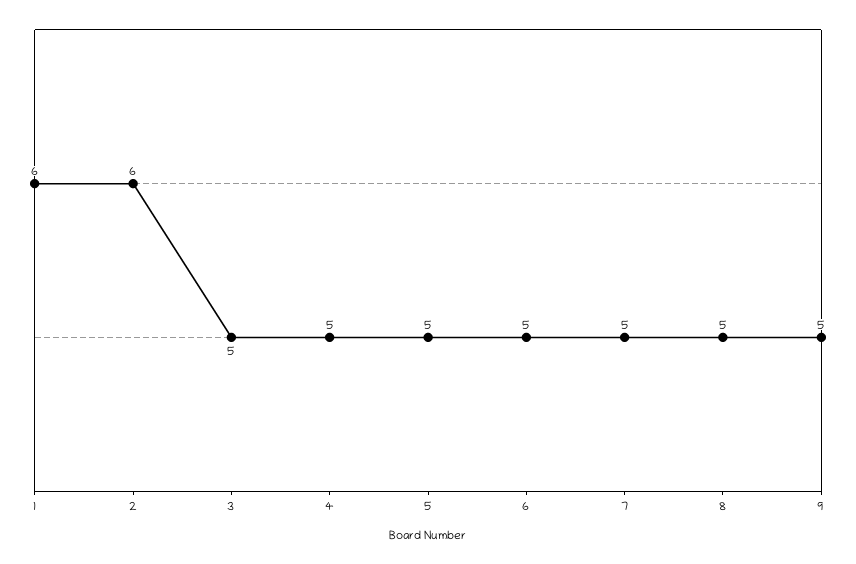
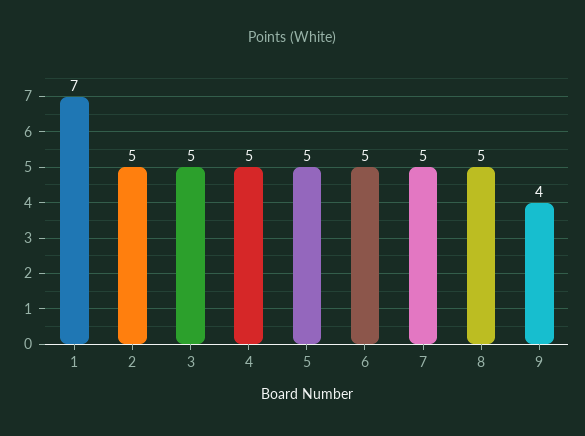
1: 6 -> 7
2: 6 -> 5
9: 5 -> 4

